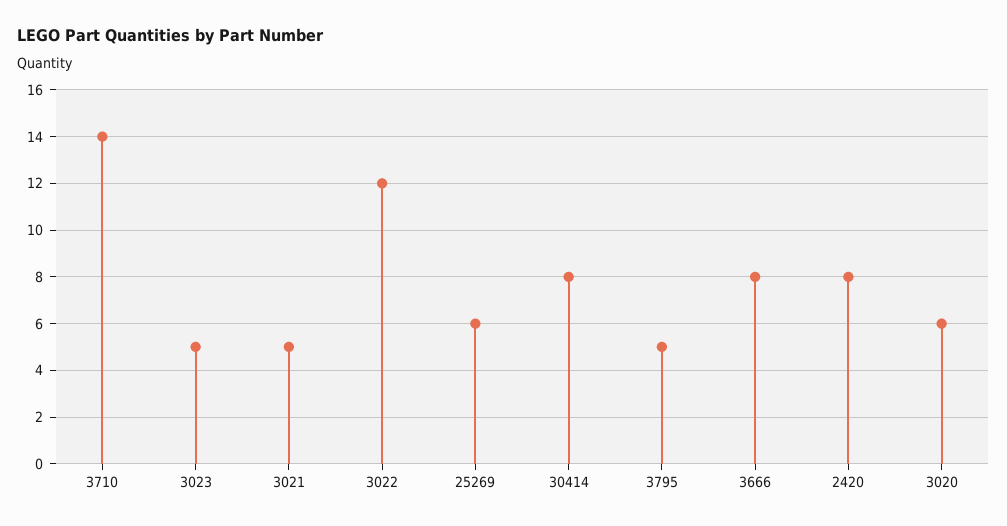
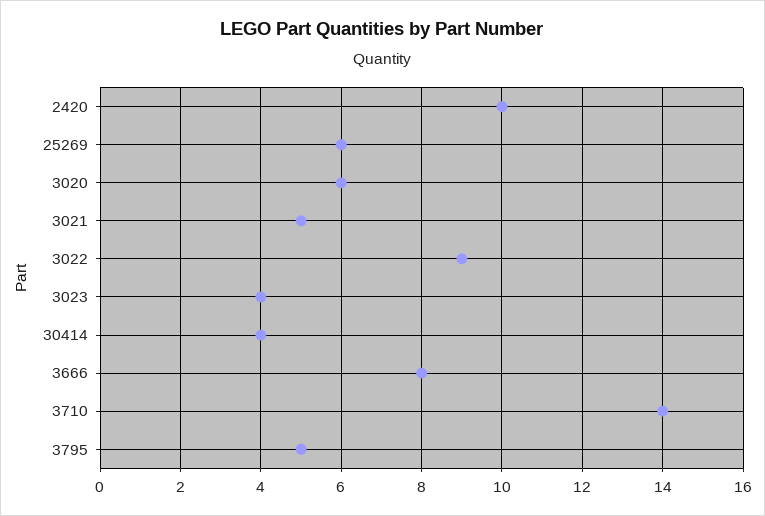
3023: 5 -> 4
3022: 12 -> 9
30414: 8 -> 4
2420: 8 -> 10

